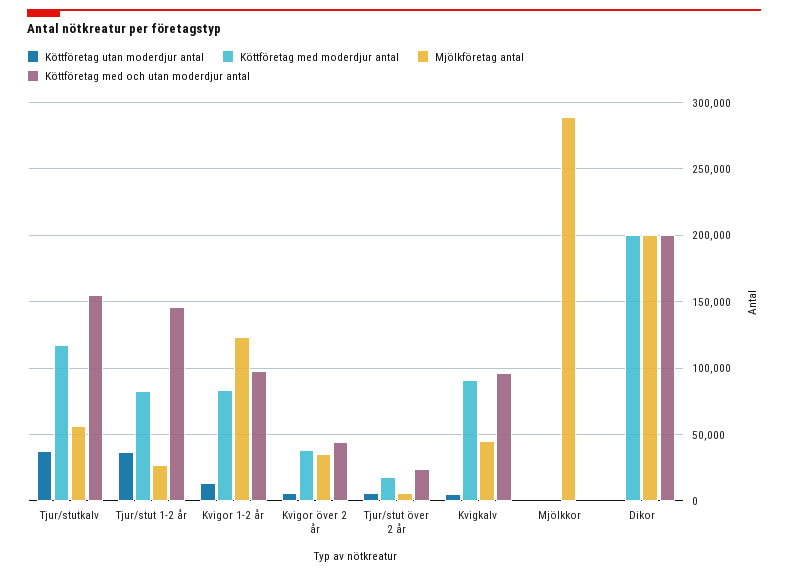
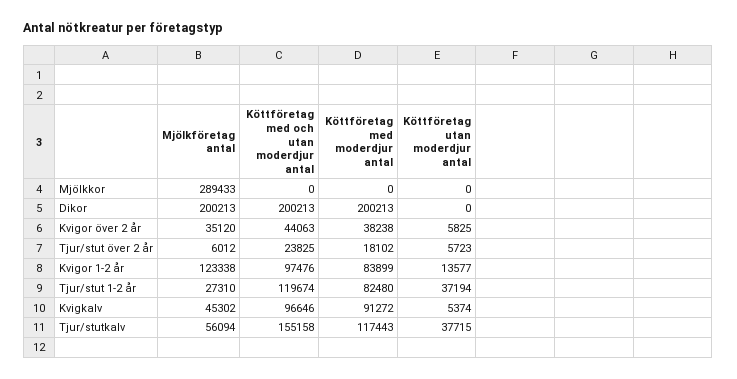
Köttföretag med och utan moderdjur antal, Tjur/stut 1-2 år: 145000 -> 119674

